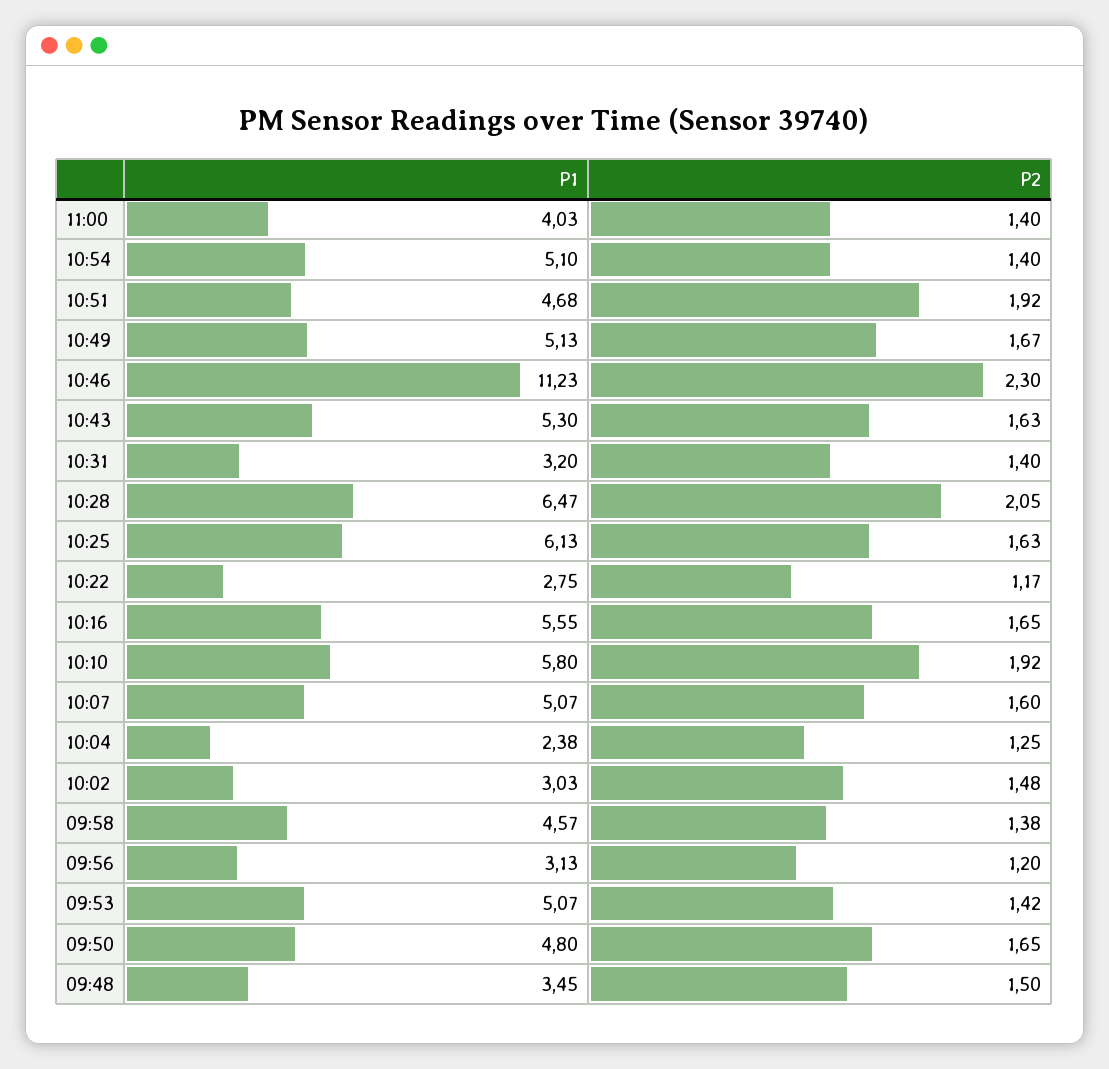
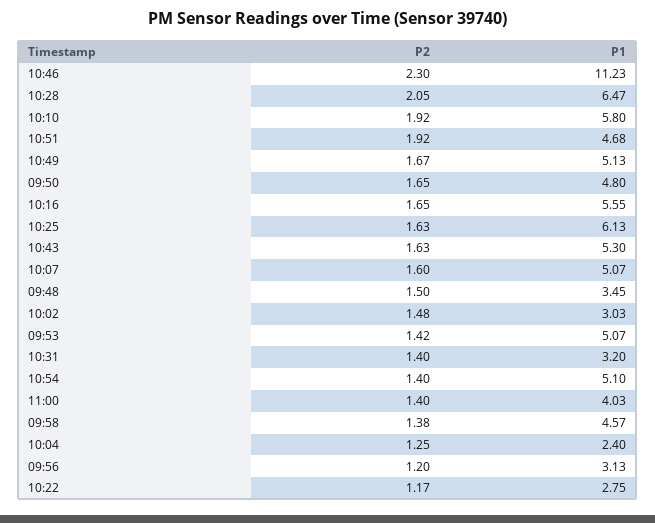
P1, 10:04: 2.38 -> 2.4

